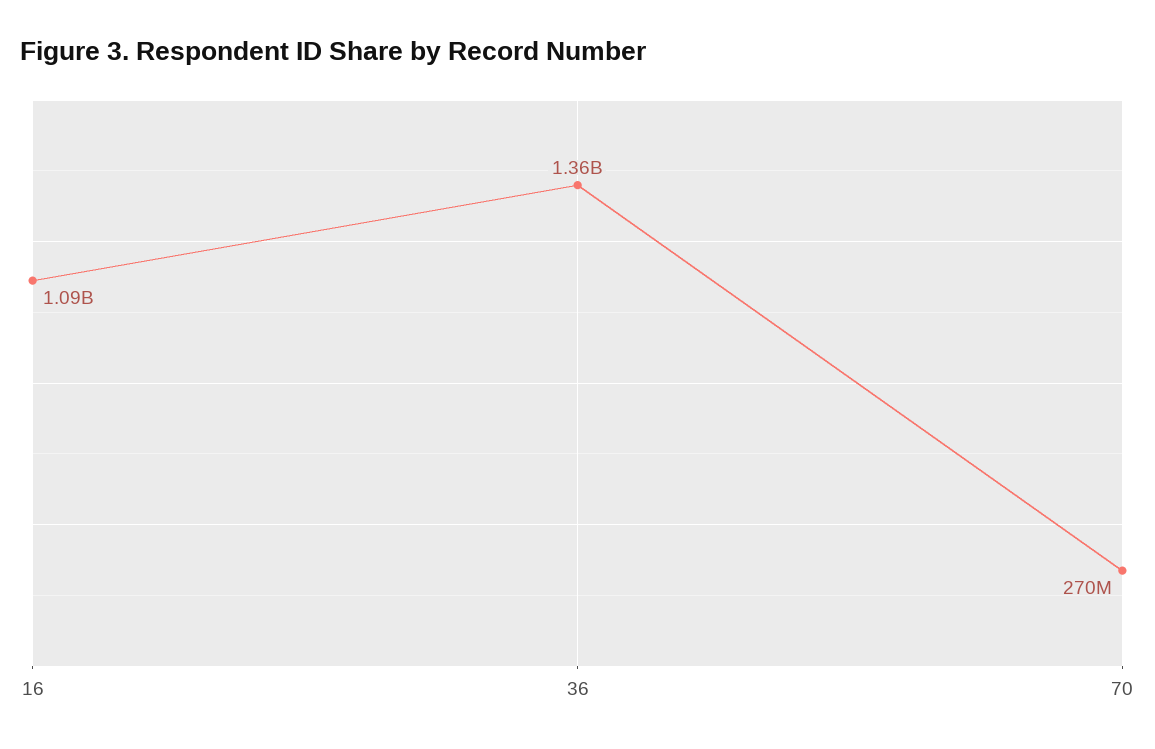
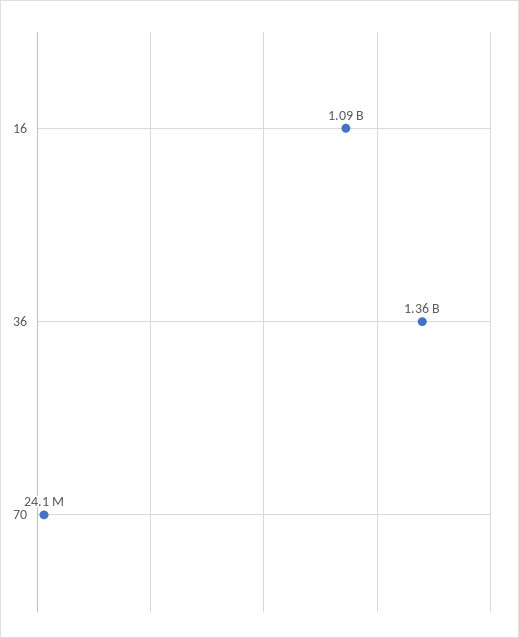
70: 270000000 -> 24100000

